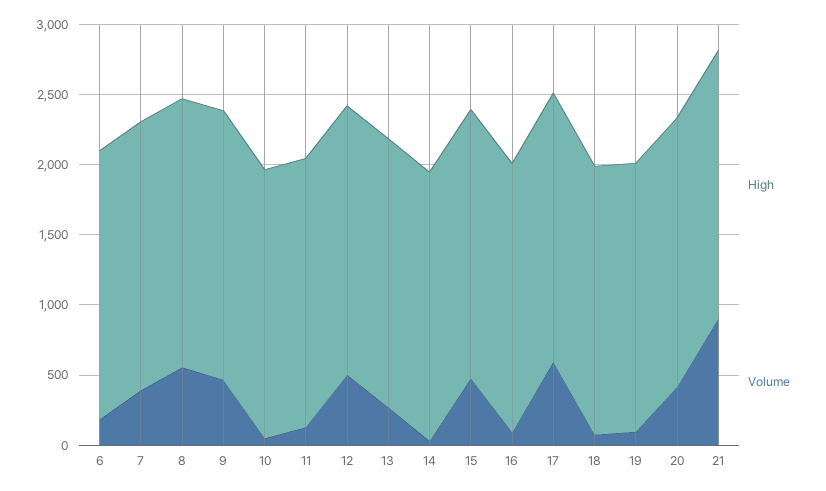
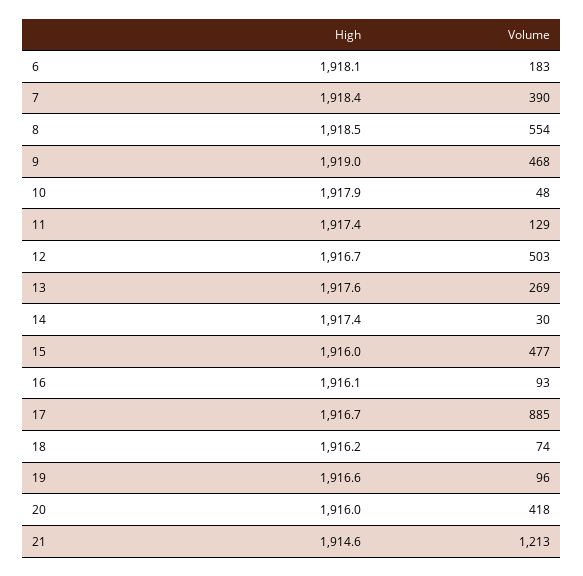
Volume, 17: 600 -> 885
Volume, 21: 900 -> 1213

